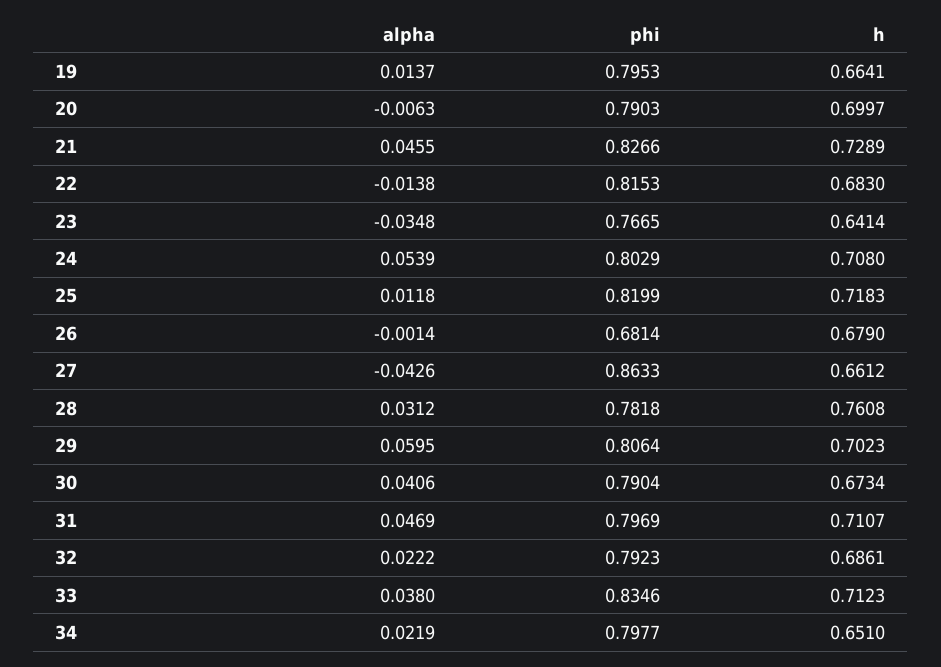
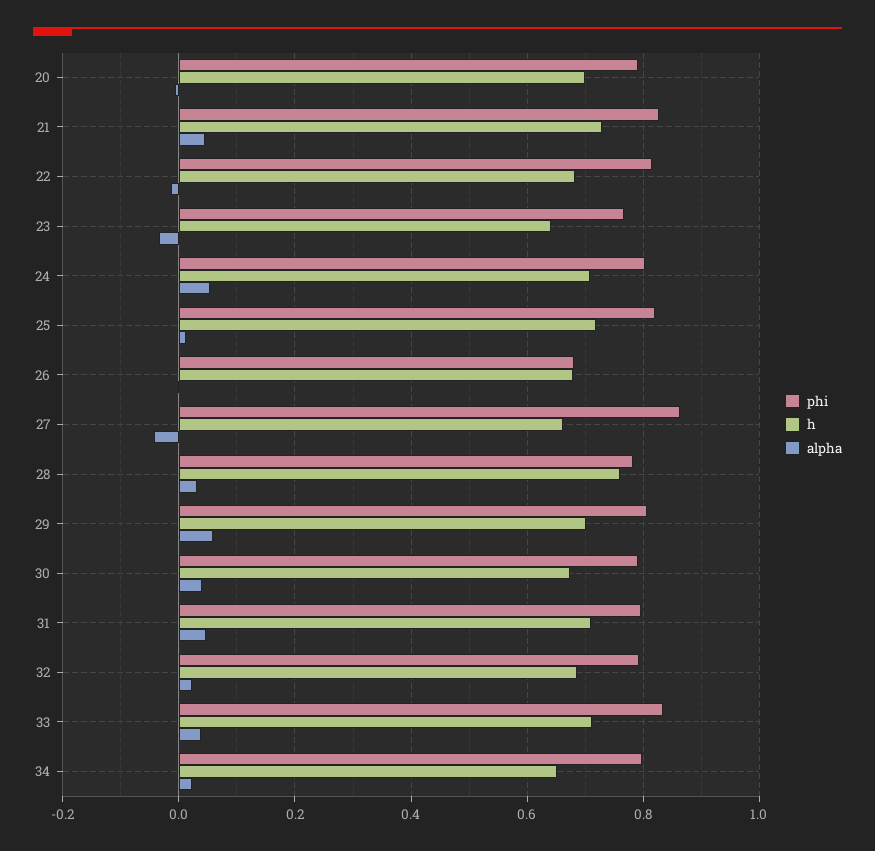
alpha, 19: 0.0137 -> none
phi, 19: 0.7953 -> none
h, 19: 0.6641 -> none

